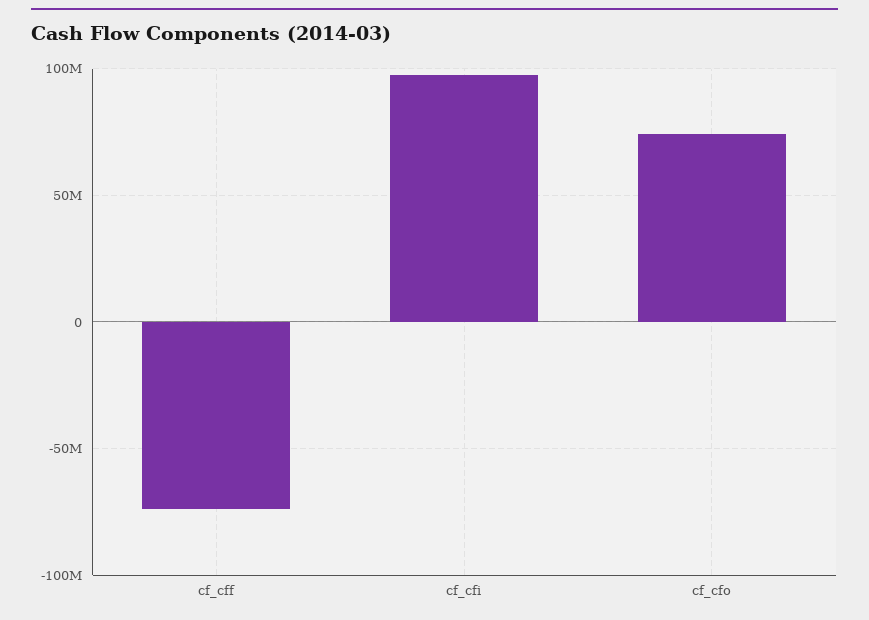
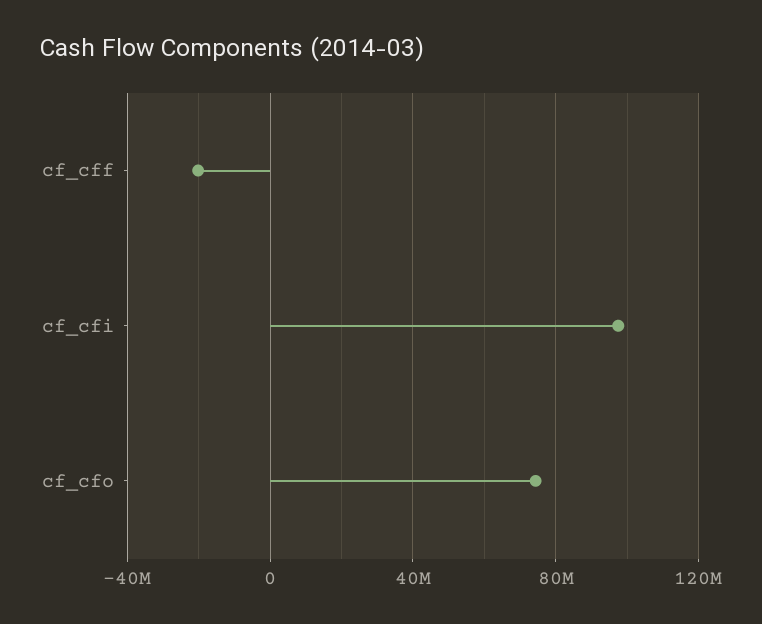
cf_cff: -75000000 -> -20000000

